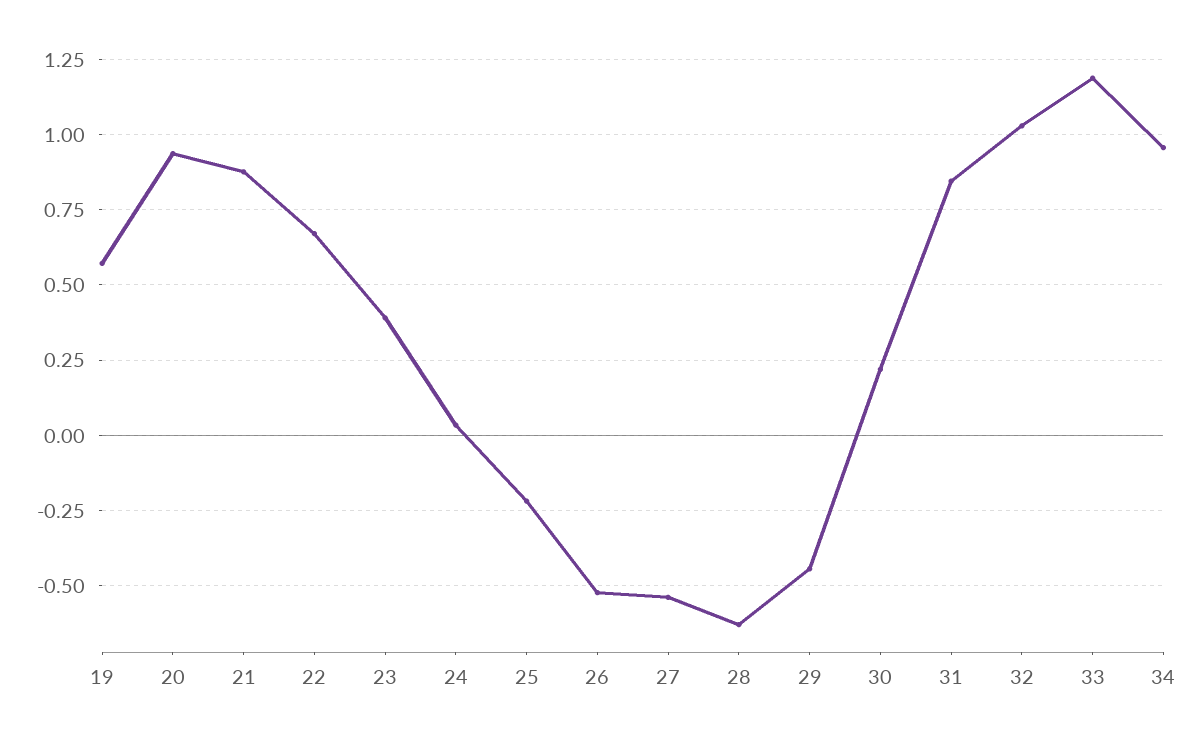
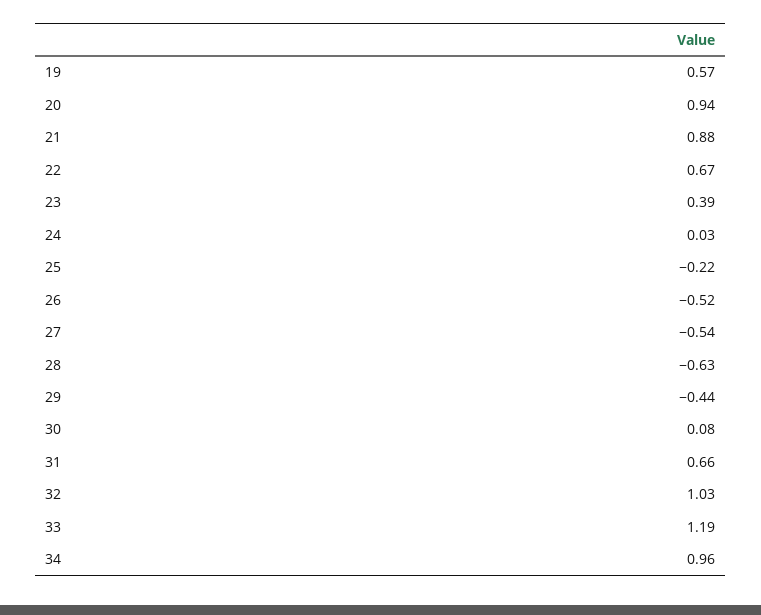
30: 0.225 -> 0.08
31: 0.85 -> 0.66

